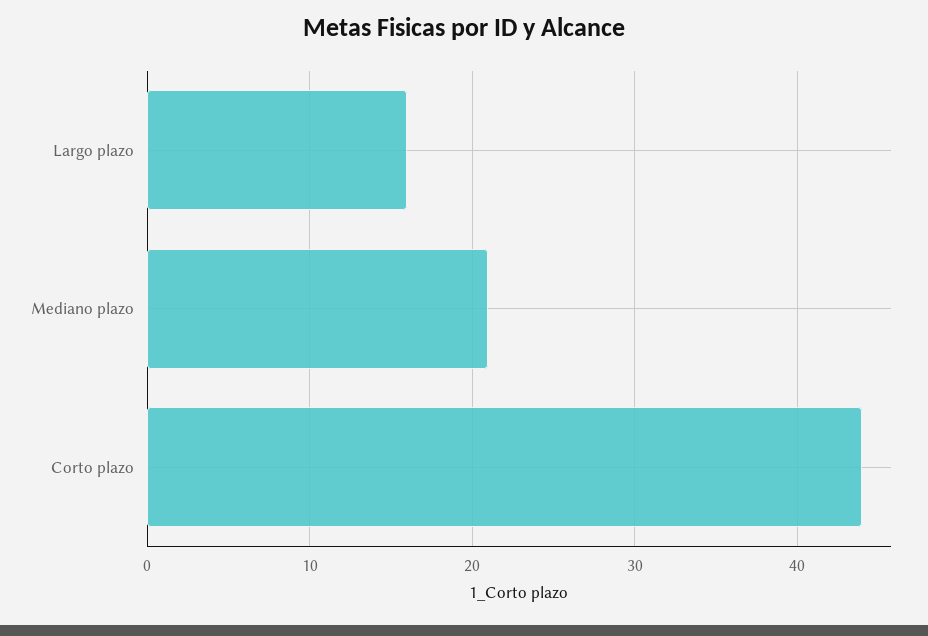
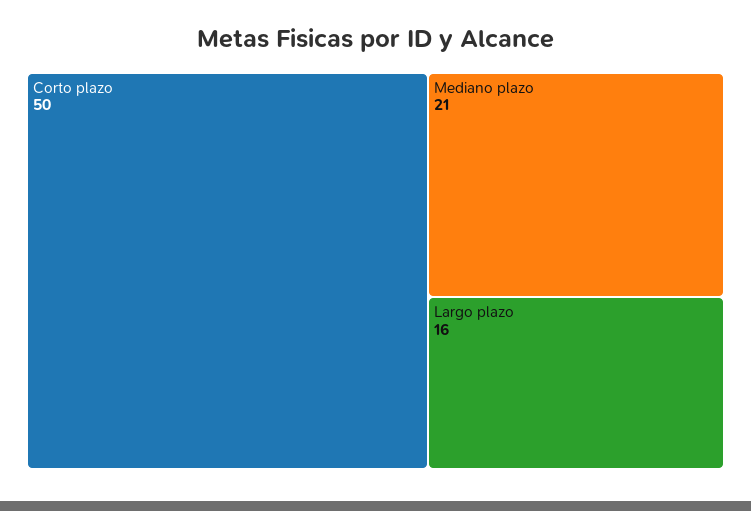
Corto plazo: 44 -> 50

